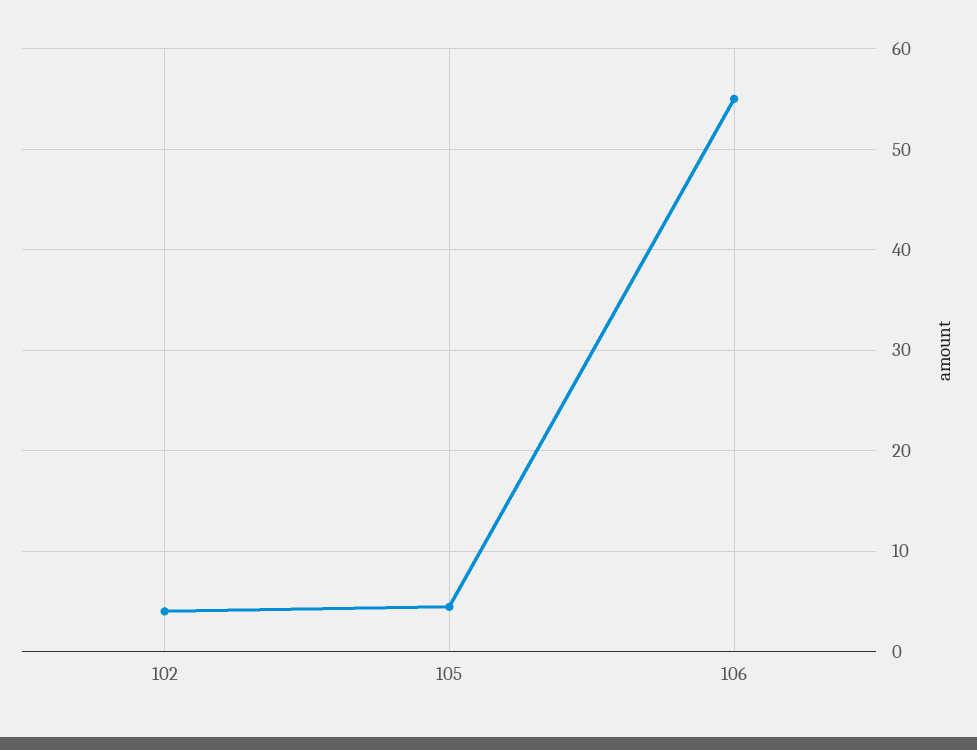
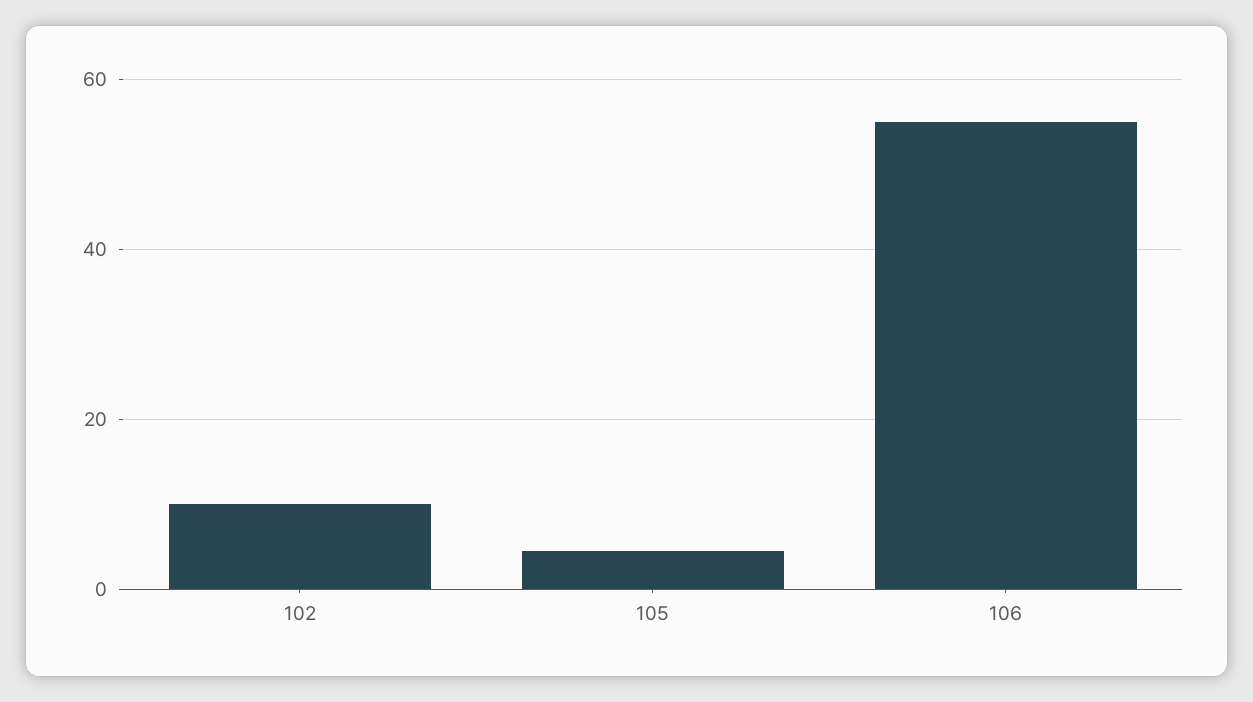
102: 4 -> 10

